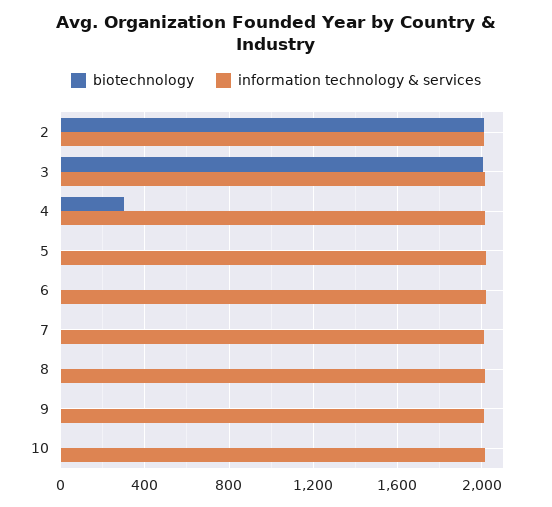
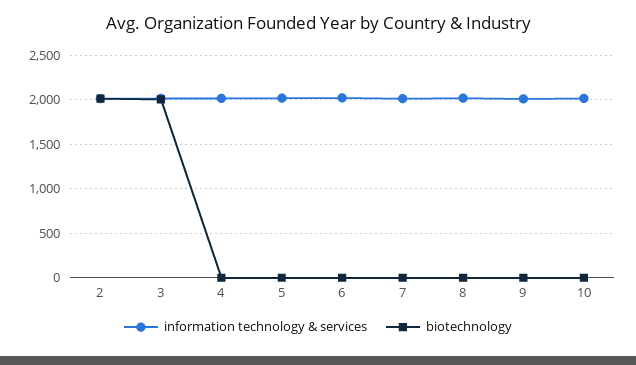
biotechnology, 4: 300 -> 0

